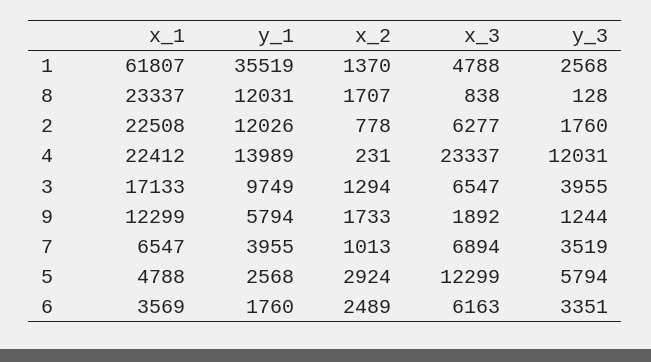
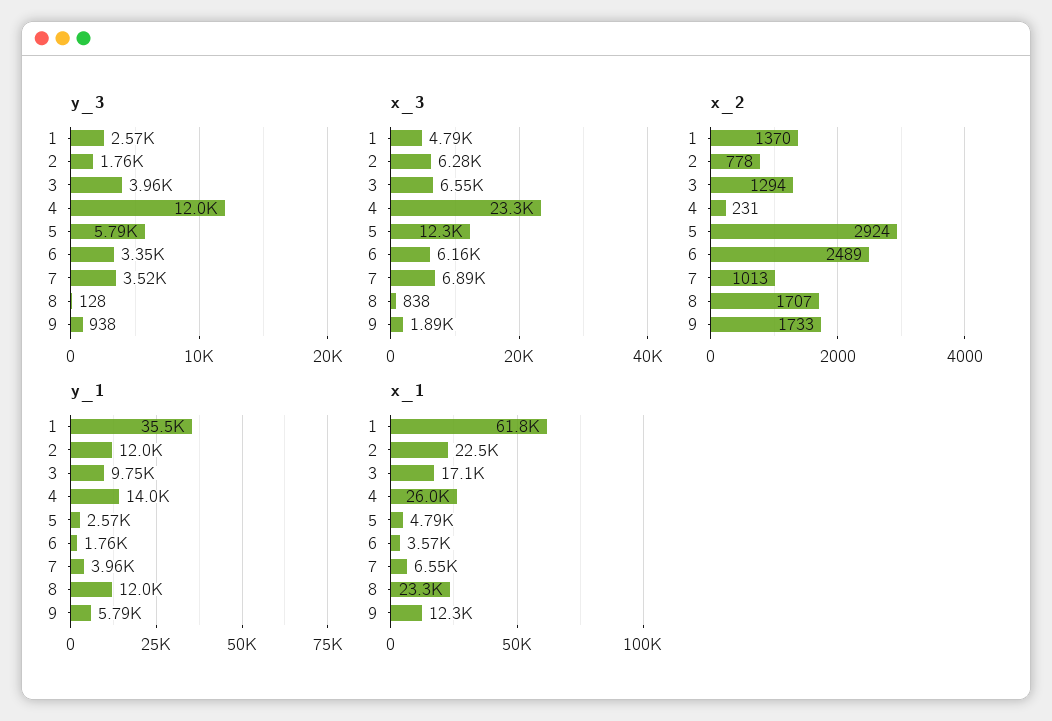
x_1, 4: 22412 -> 26000
y_3, 9: 1244 -> 938

